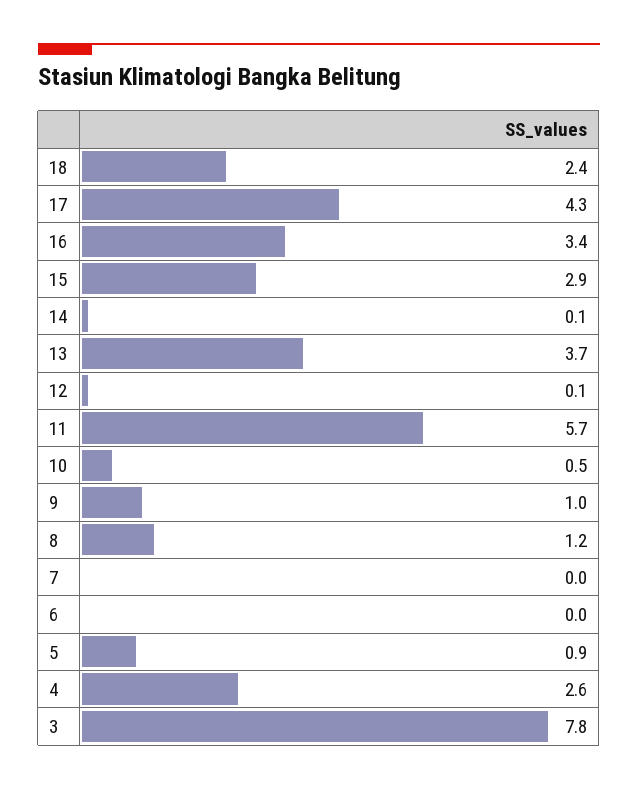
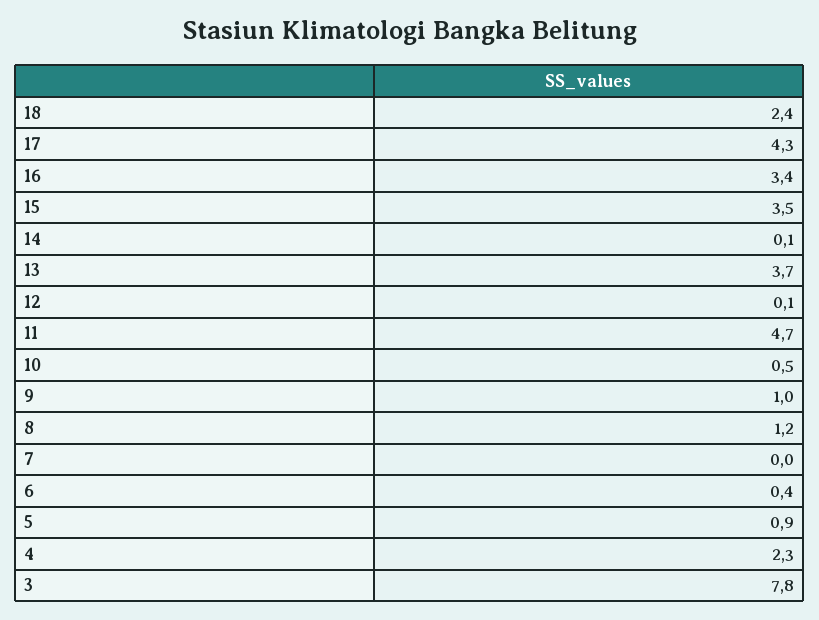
15: 2.9 -> 3.5
11: 5.7 -> 4.7
6: 0 -> 0.4
4: 2.6 -> 2.3

